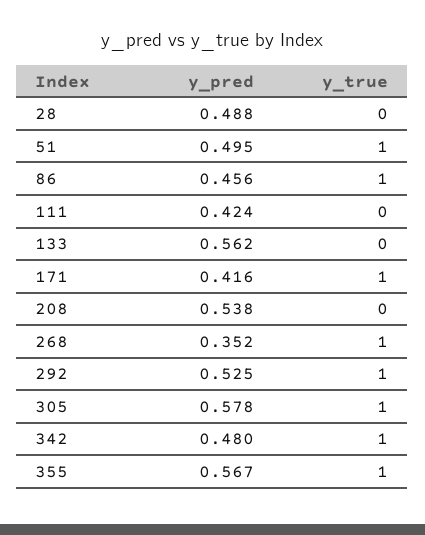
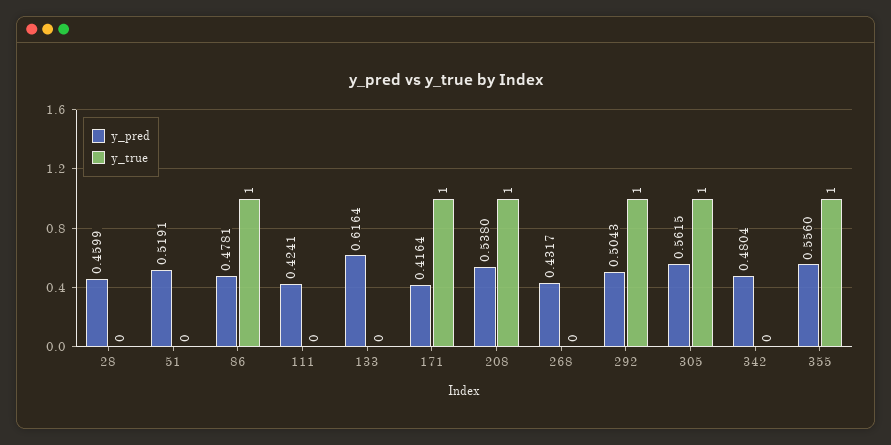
y_pred, 28: 0.488 -> 0.4599
y_pred, 51: 0.495 -> 0.5191
y_true, 51: 1 -> 0
y_pred, 86: 0.456 -> 0.4781
y_pred, 133: 0.562 -> 0.6164
y_true, 208: 0 -> 1
y_pred, 268: 0.352 -> 0.4317
y_true, 268: 1 -> 0
y_pred, 292: 0.525 -> 0.5043
y_pred, 305: 0.578 -> 0.5615
y_true, 342: 1 -> 0
y_pred, 355: 0.567 -> 0.556

